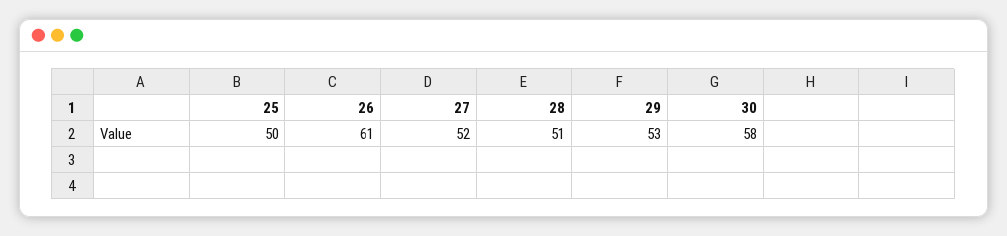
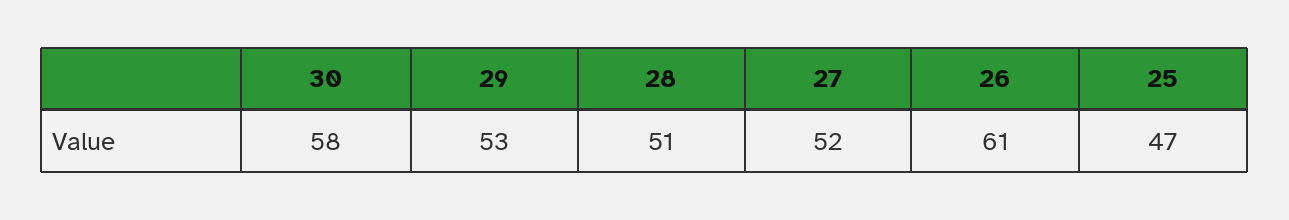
25: 50 -> 47

